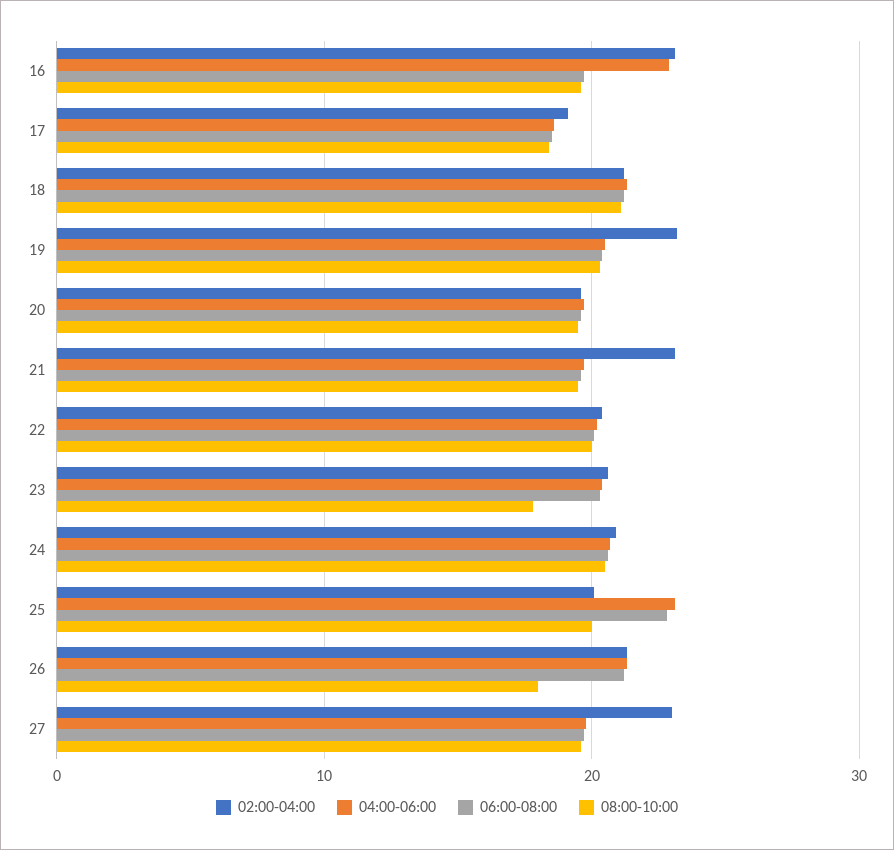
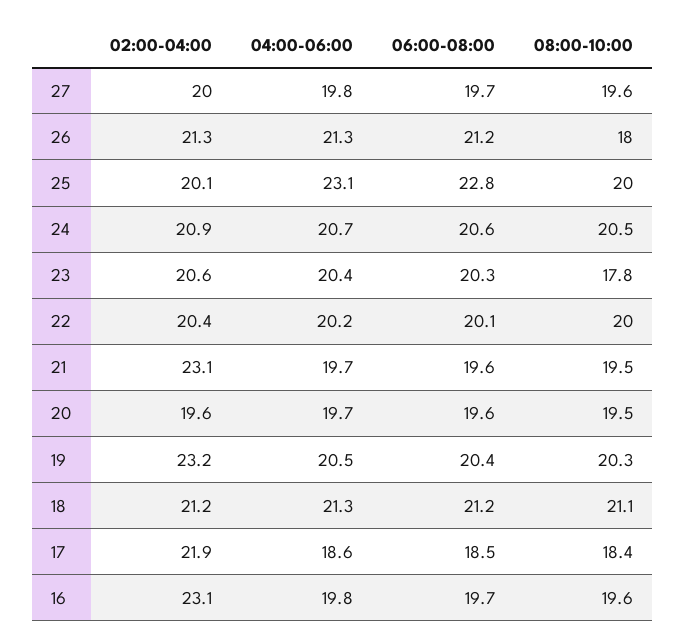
04:00-06:00, 16: 23 -> 19.8
02:00-04:00, 17: 19 -> 21.9
02:00-04:00, 27: 23 -> 20

